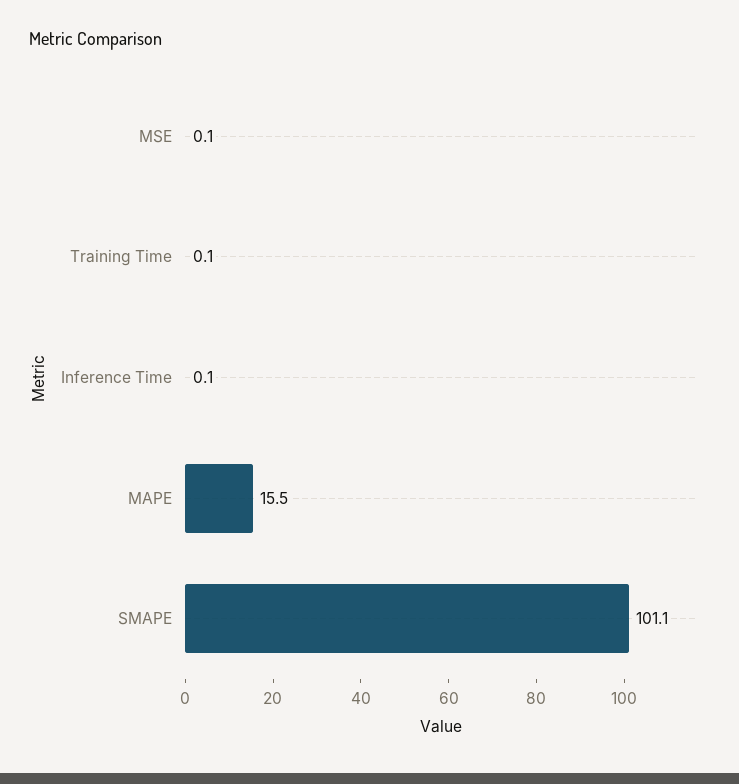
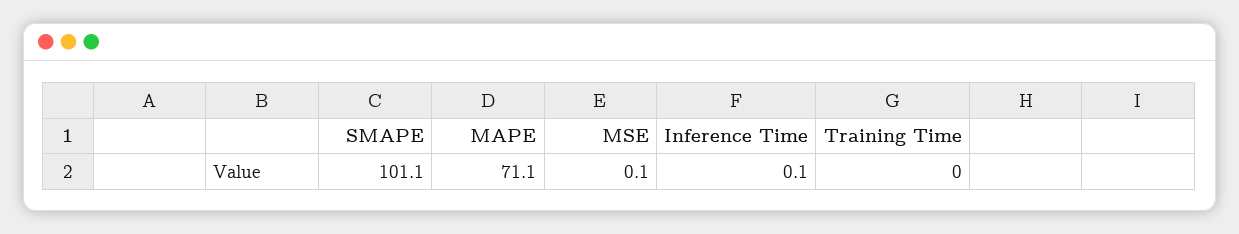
Training Time: 0.1 -> 0
MAPE: 15.5 -> 71.1

